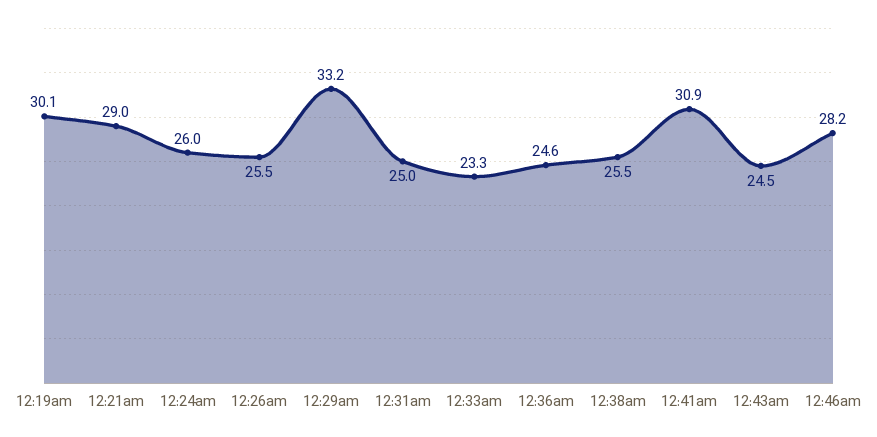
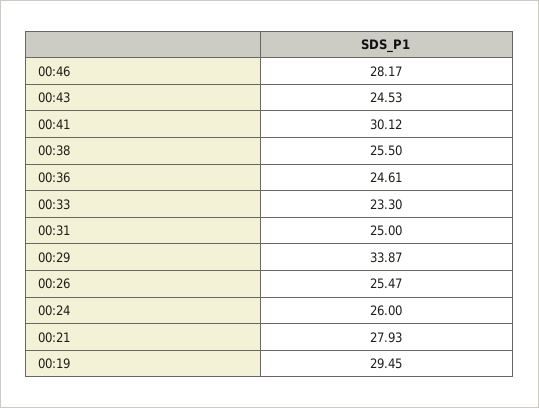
12:19am: 30.1 -> 29.45
12:21am: 29 -> 27.93
12:29am: 33.2 -> 33.87
12:41am: 30.9 -> 30.12

